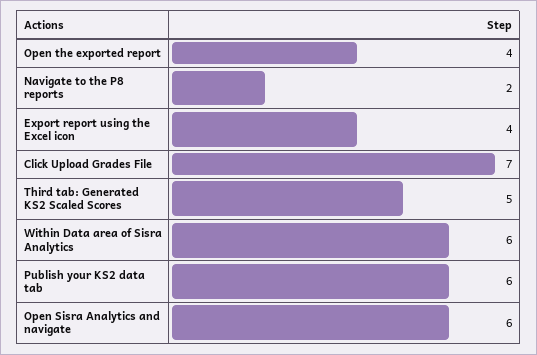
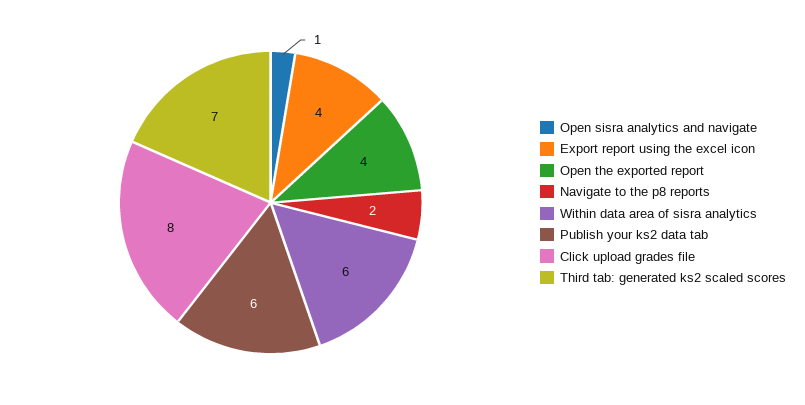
Click Upload Grades File: 7 -> 8
Third tab: Generated KS2 Scaled Scores: 5 -> 7
Open Sisra Analytics and navigate: 6 -> 1

